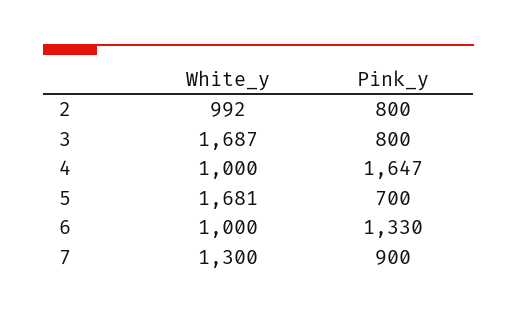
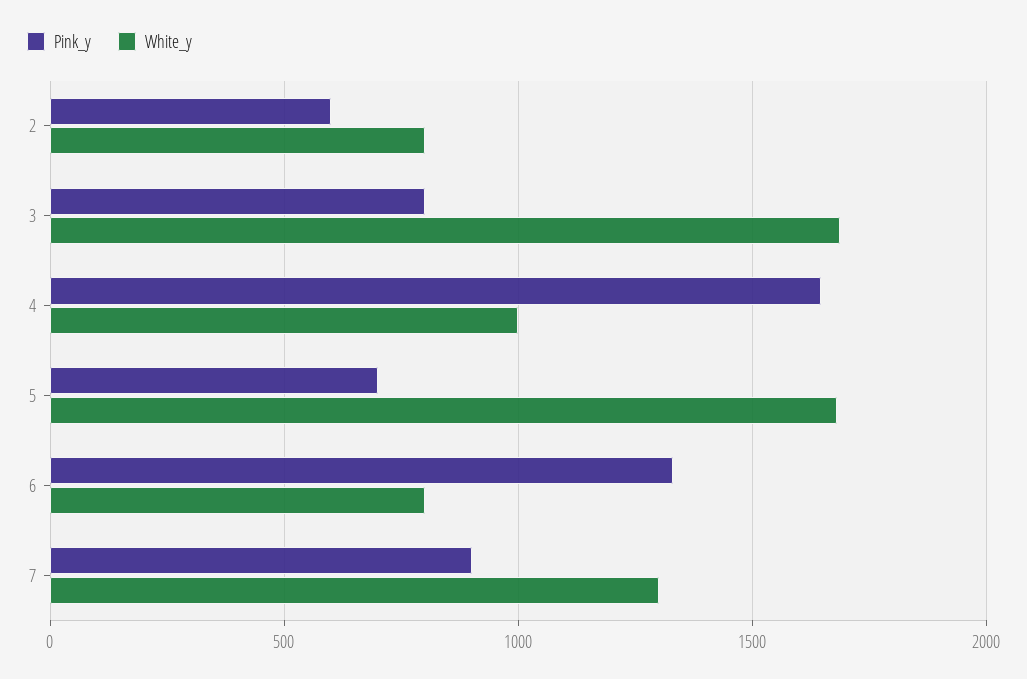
White_y, 2: 992 -> 800
Pink_y, 2: 800 -> 600
White_y, 6: 1000 -> 800

